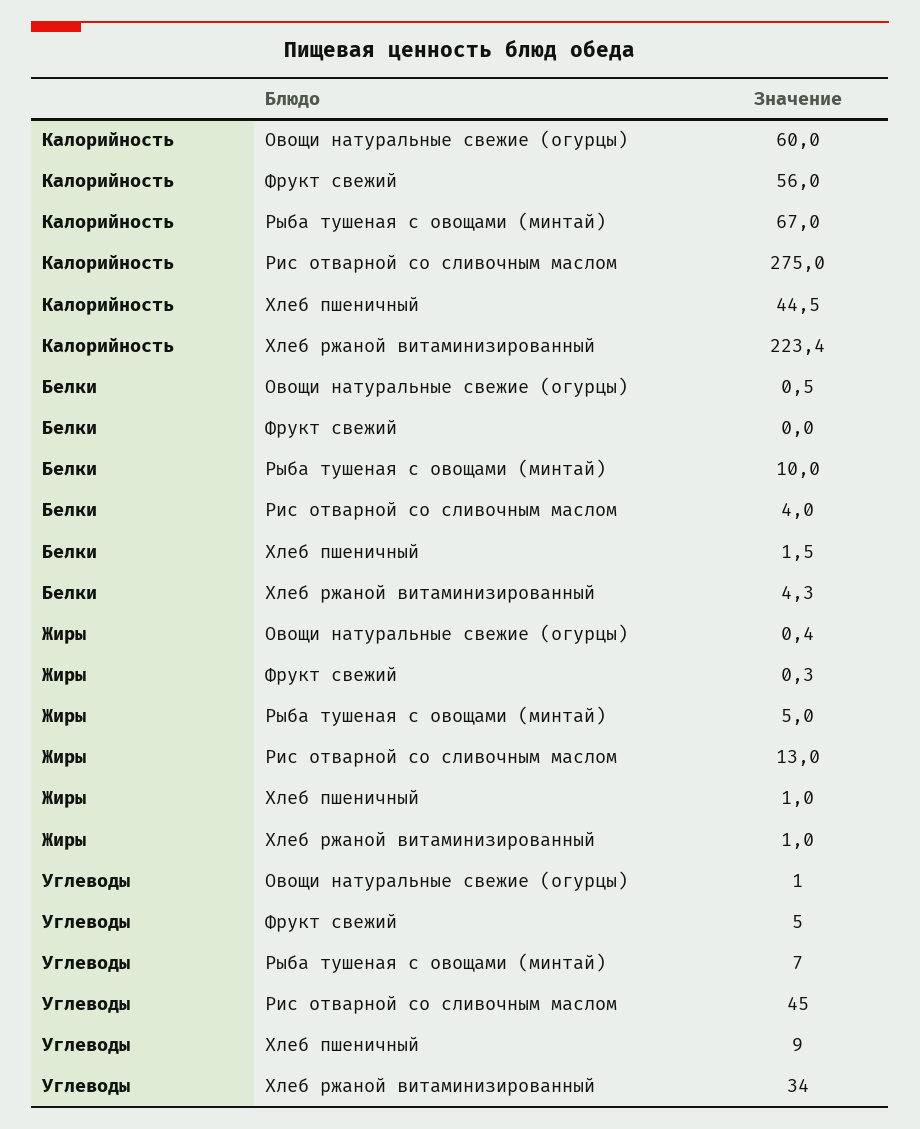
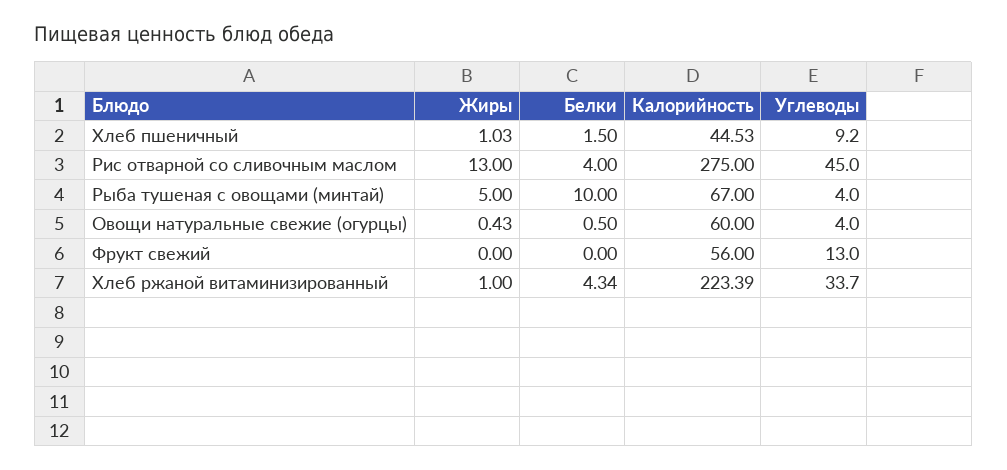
Жиры, Фрукт свежий: 0.3 -> 0
Углеводы, Овощи натуральные свежие (огурцы): 1 -> 4
Углеводы, Фрукт свежий: 5 -> 13
Углеводы, Рыба тушеная с овощами (минтай): 7 -> 4

